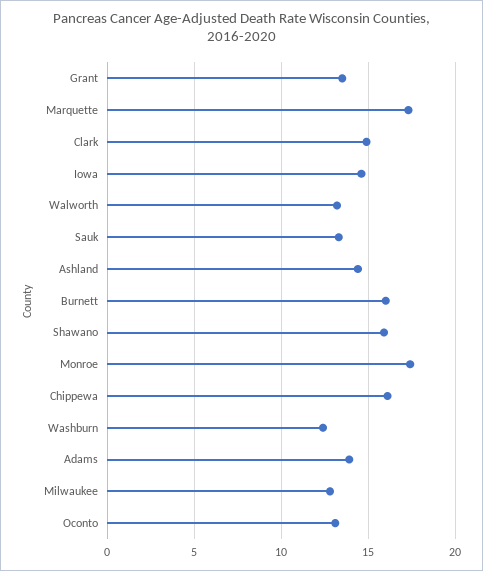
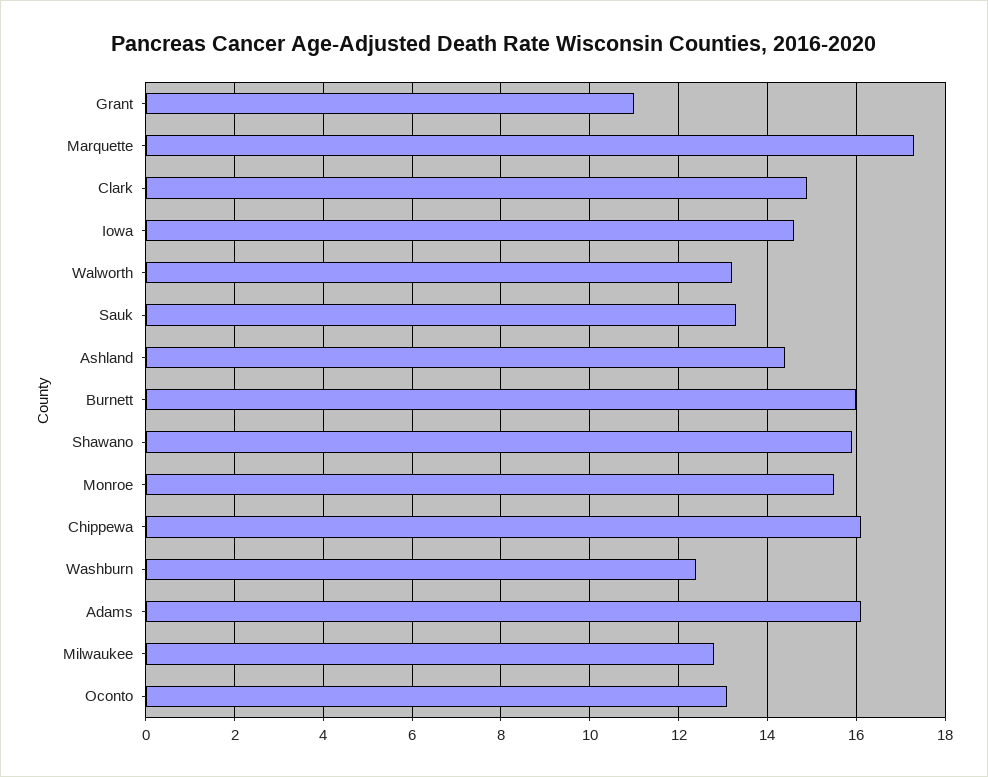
Grant: 13.5 -> 11
Monroe: 17.5 -> 15.5
Adams: 14 -> 16

